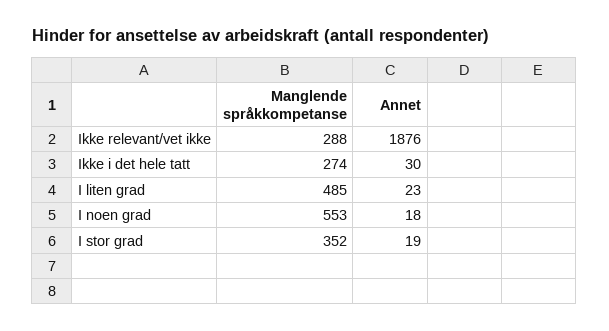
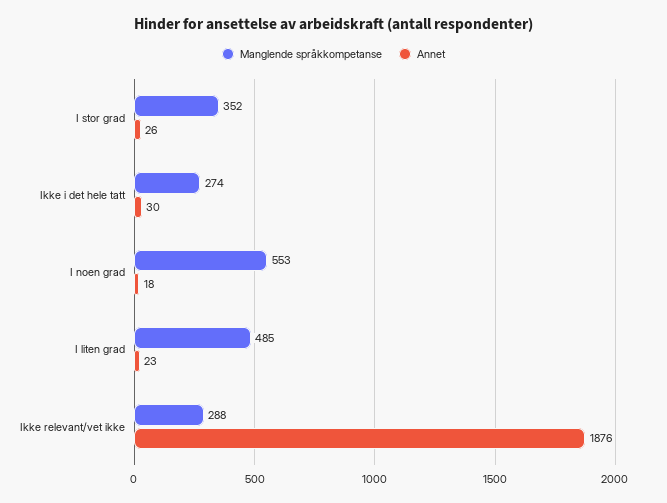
Annet, I stor grad: 19 -> 26

